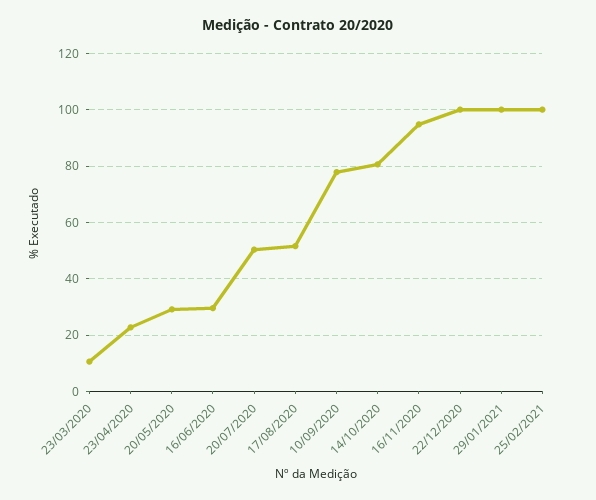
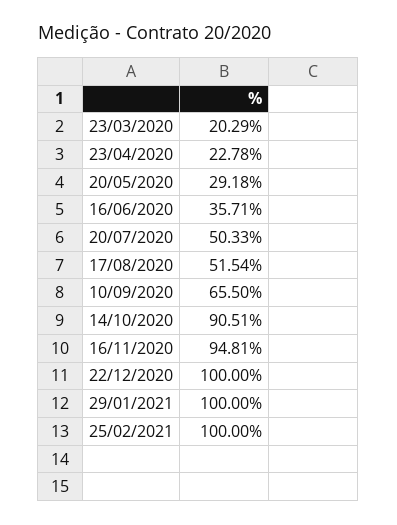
23/03/2020: 10 -> 20.29
16/06/2020: 30 -> 35.71
10/09/2020: 77.5 -> 65.5
14/10/2020: 80 -> 90.51

